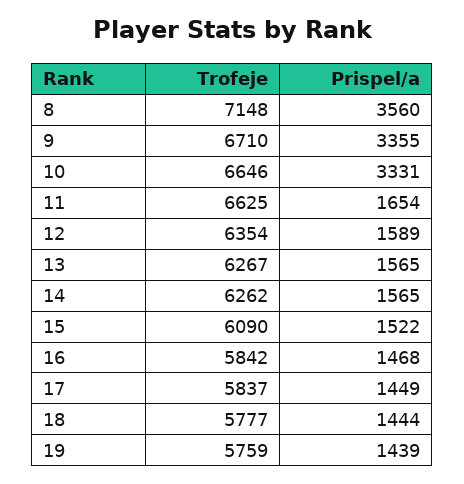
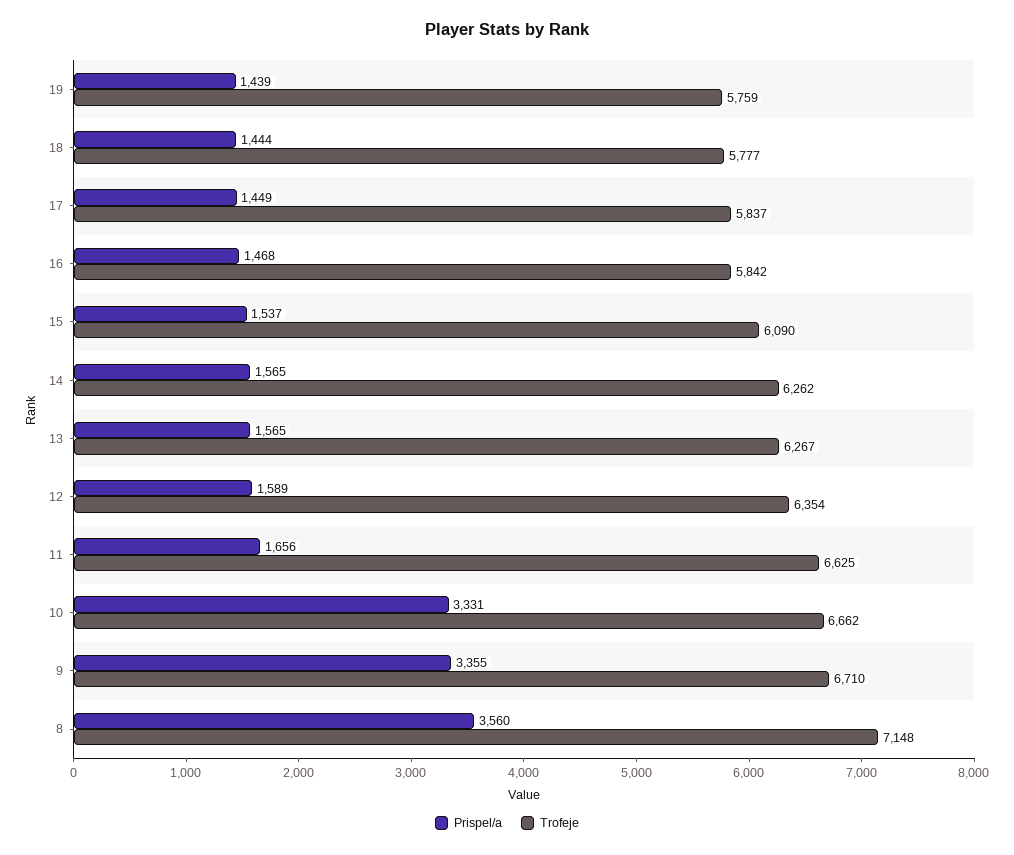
Trofeje, 10: 6646 -> 6662
Prispel/a, 11: 1654 -> 1656
Prispel/a, 15: 1522 -> 1537

